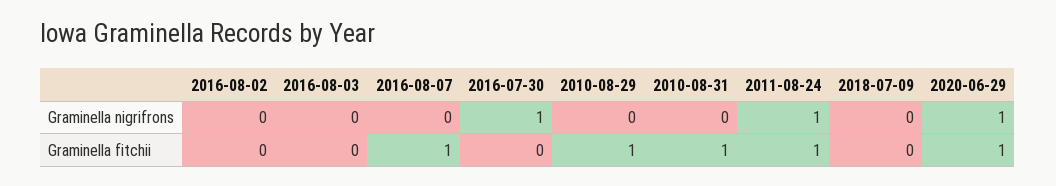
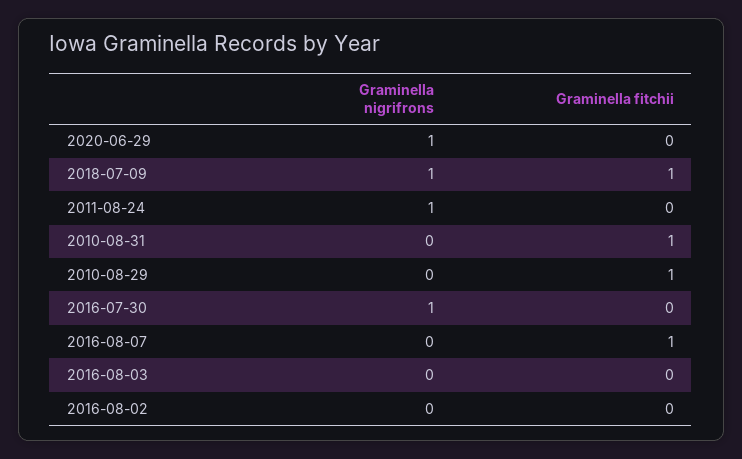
2018-07-09, Graminella nigrifrons: 0 -> 1
2011-08-24, Graminella fitchii: 1 -> 0
2018-07-09, Graminella fitchii: 0 -> 1
2020-06-29, Graminella fitchii: 1 -> 0

